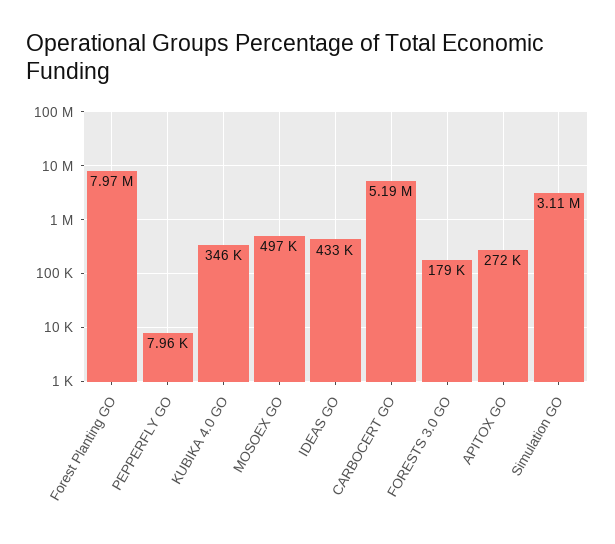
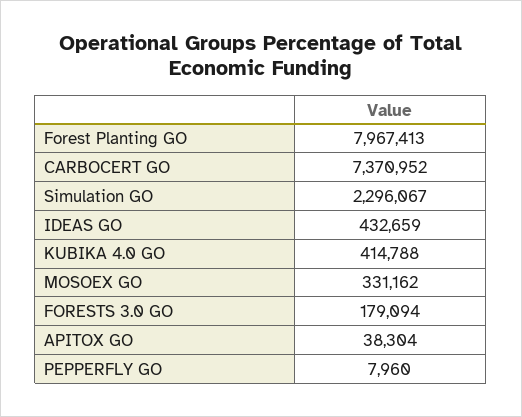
KUBIKA 4.0 GO: 346000 -> 414788
MOSOEX GO: 497000 -> 331162
CARBOCERT GO: 5190000 -> 7370952
APITOX GO: 272000 -> 38304
Simulation GO: 3110000 -> 2296067

